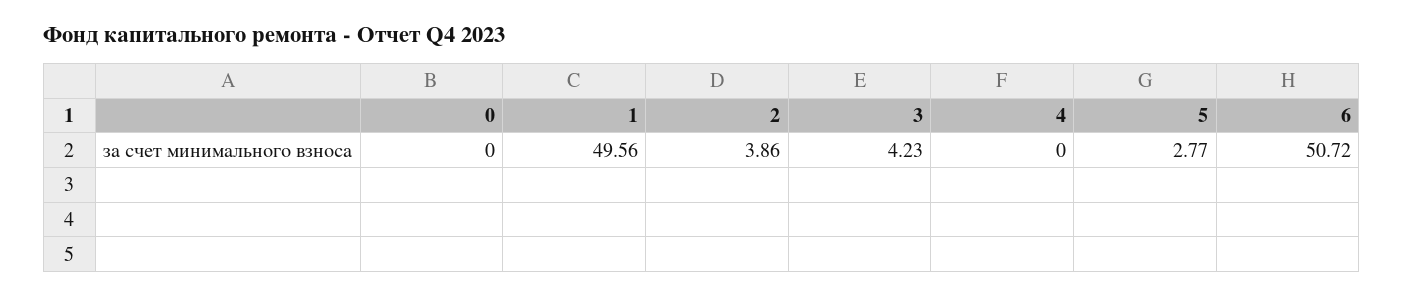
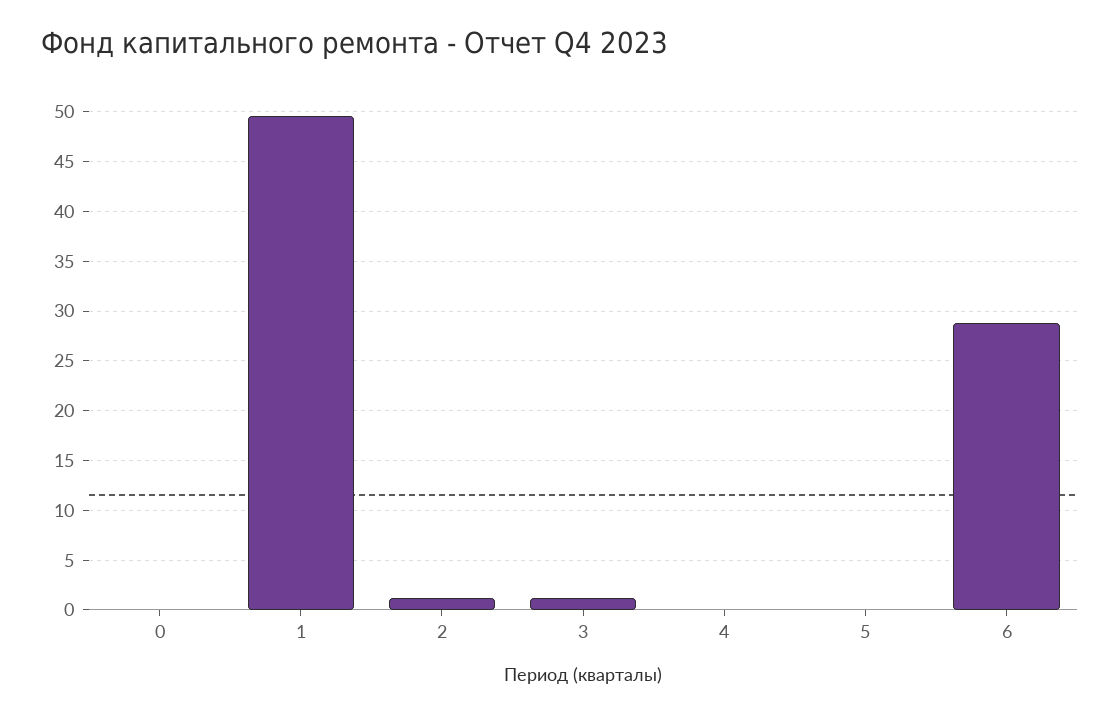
2: 3.86 -> 1
3: 4.23 -> 1
5: 2.77 -> 0
6: 50.72 -> 29

